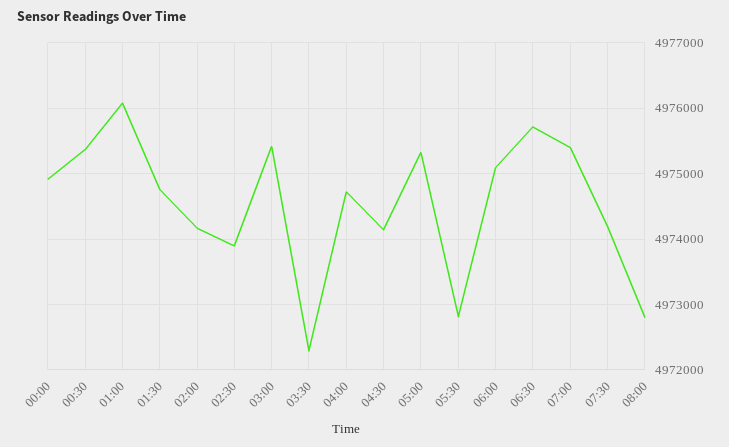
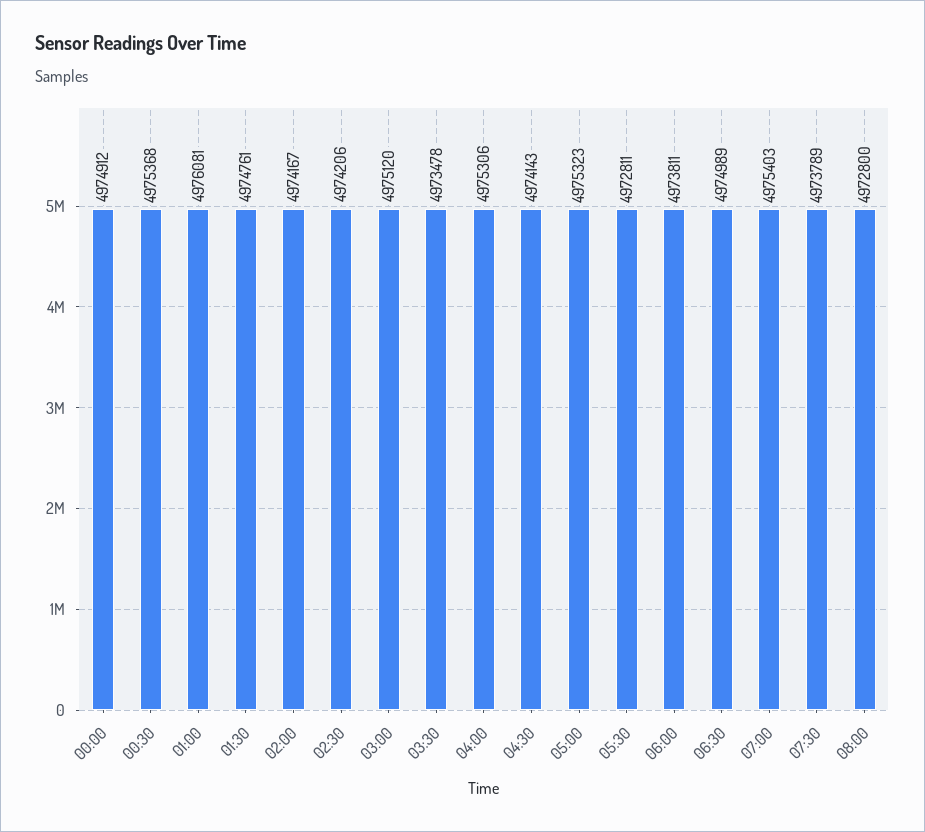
02:30: 4973900 -> 4974206
03:00: 4975400 -> 4975120
03:30: 4972300 -> 4973478
04:00: 4974700 -> 4975306
06:00: 4975100 -> 4973811
06:30: 4975700 -> 4974989
07:30: 4974200 -> 4973789

